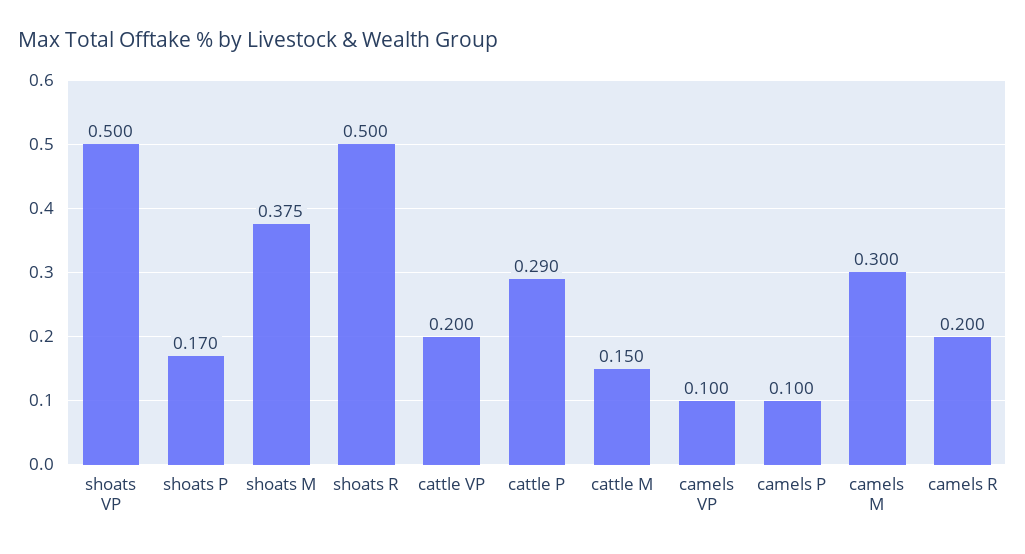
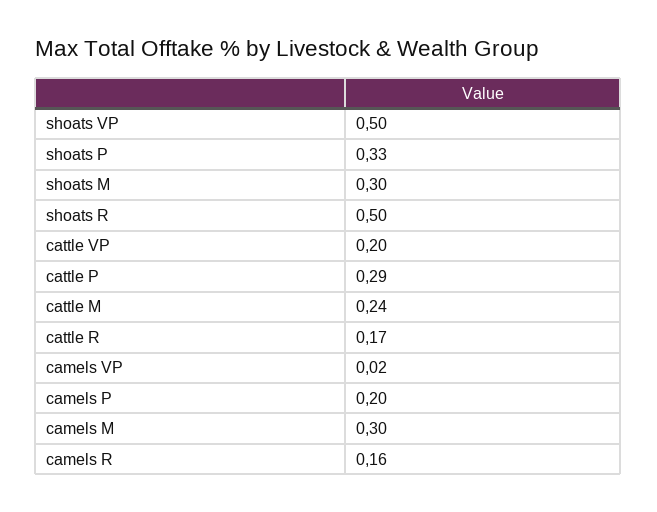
shoats P: 0.17 -> 0.33
shoats M: 0.375 -> 0.3
cattle M: 0.15 -> 0.24
camels VP: 0.1 -> 0.02
camels P: 0.1 -> 0.2
camels R: 0.2 -> 0.16
cattle R: none -> 0.17

